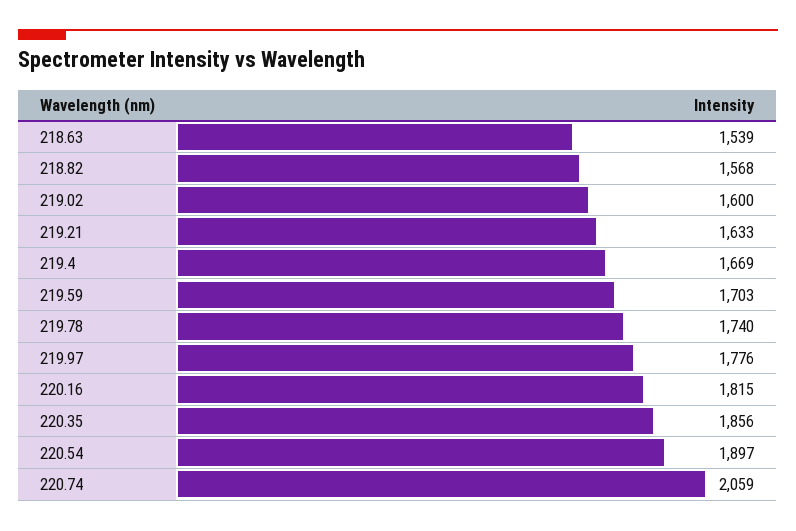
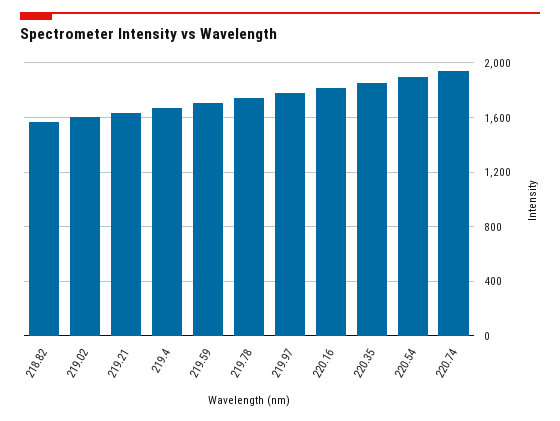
218.63: 1539 -> none
220.74: 2059 -> 1950

